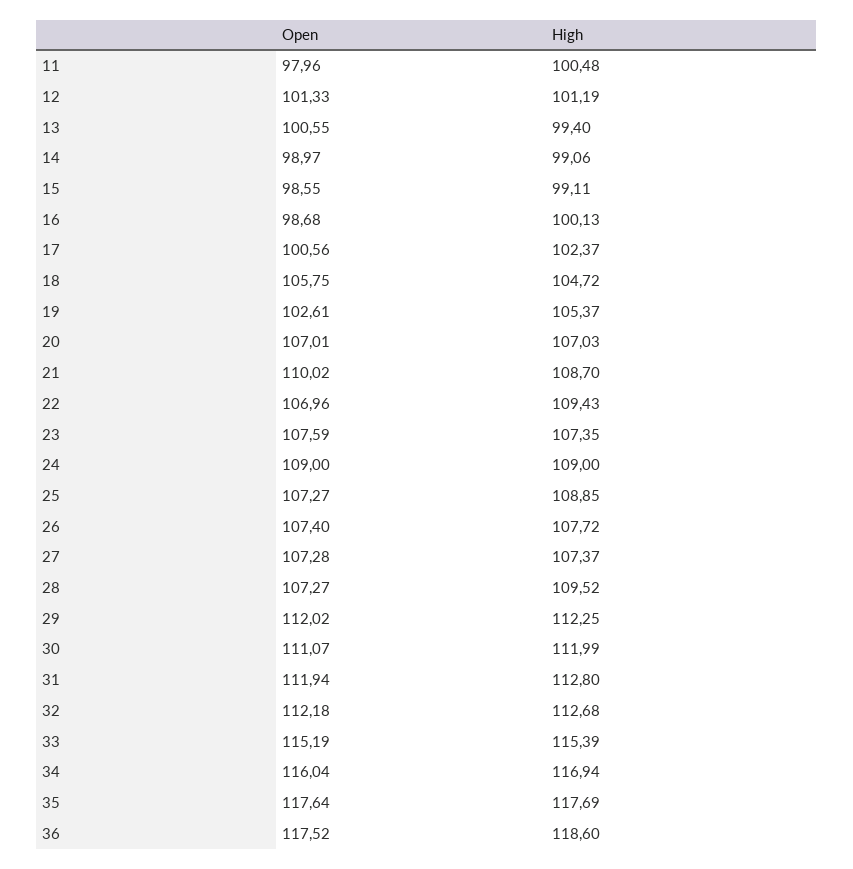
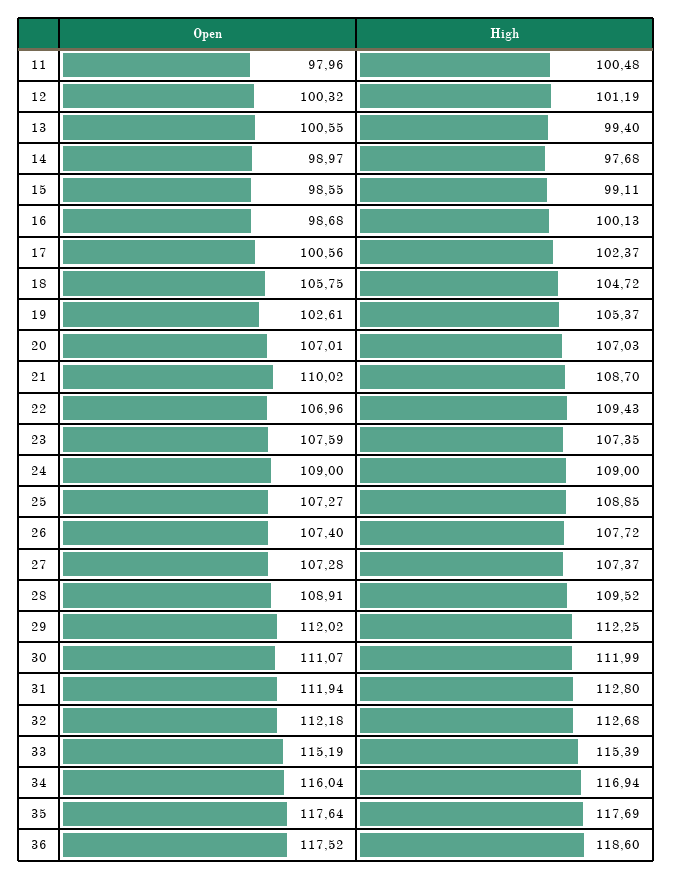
Open, 12: 101.33 -> 100.32
High, 14: 99.06 -> 97.68
Open, 28: 107.27 -> 108.91

